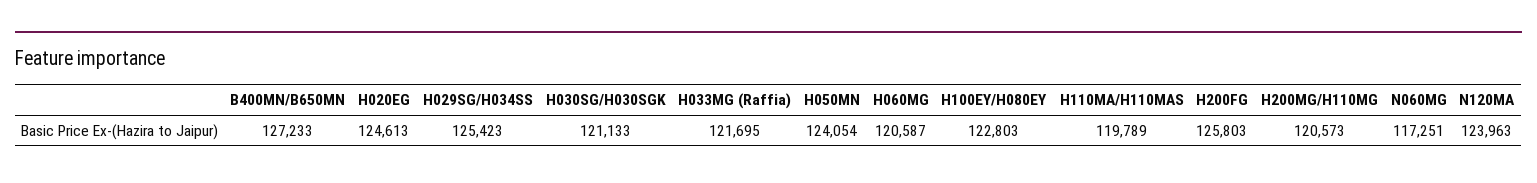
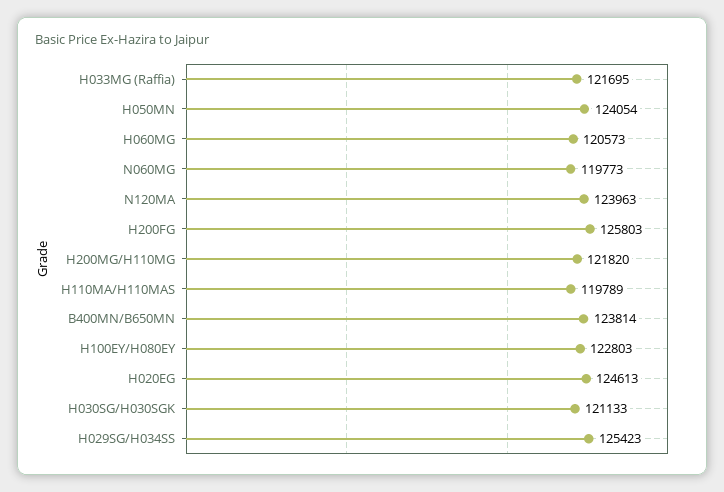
B400MN/B650MN: 127233 -> 123814
H060MG: 120587 -> 120573
H200MG/H110MG: 120573 -> 121820
N060MG: 117251 -> 119773

